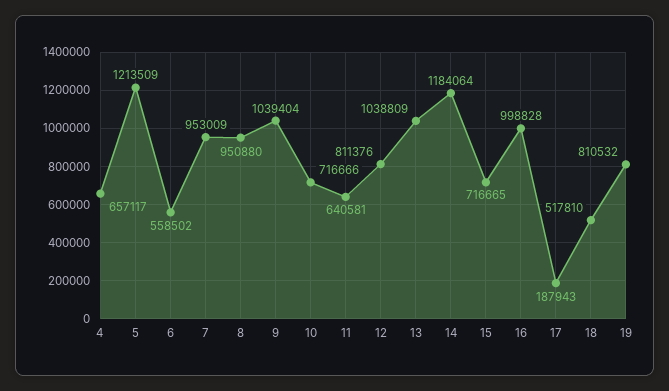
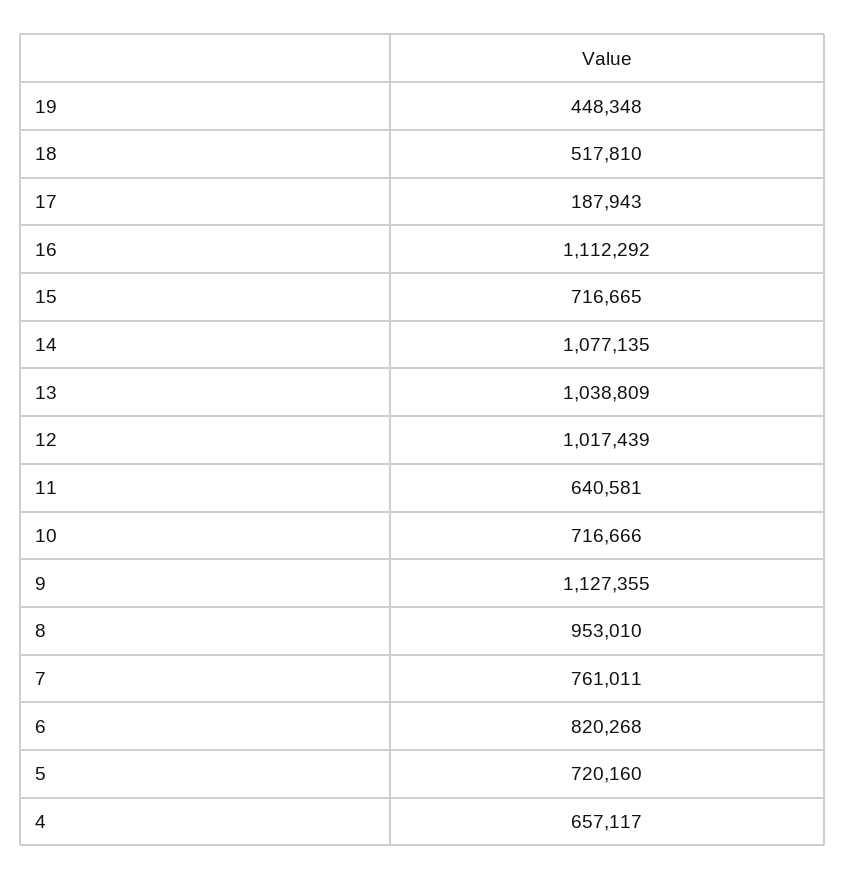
5: 1213509 -> 720160
6: 558502 -> 820268
7: 953009 -> 761011
8: 950880 -> 953010
9: 1039404 -> 1127355
12: 811376 -> 1017439
14: 1184064 -> 1077135
16: 998828 -> 1112292
19: 810532 -> 448348

